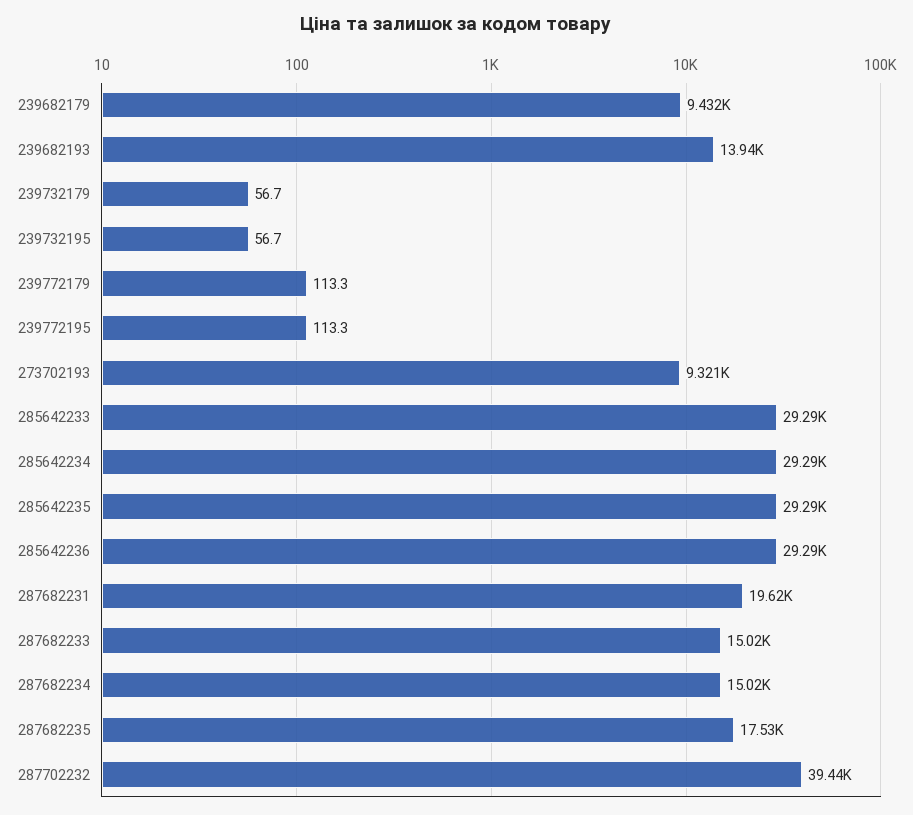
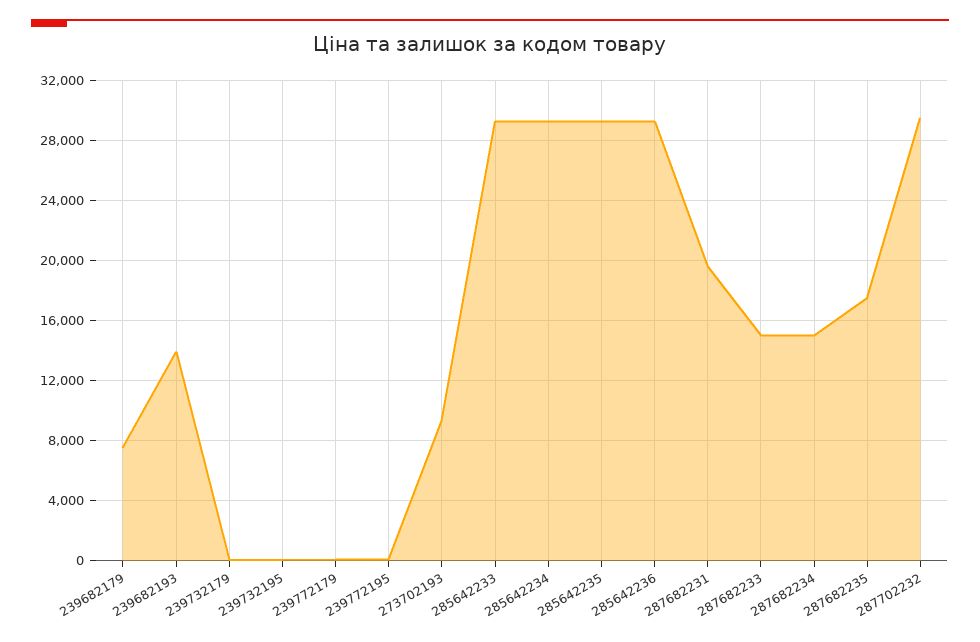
239682179: 9432 -> 7500
287702232: 39440 -> 29500

